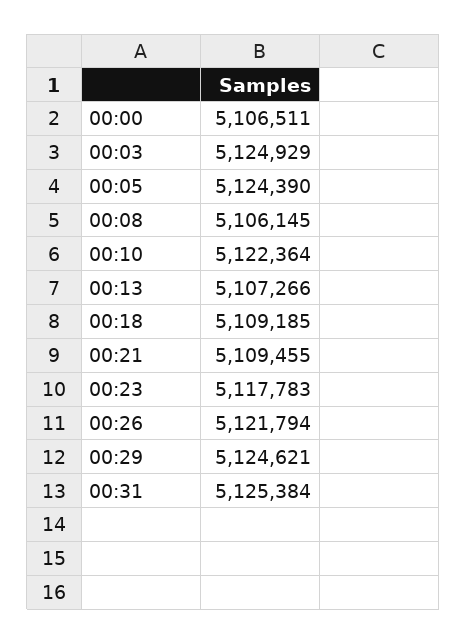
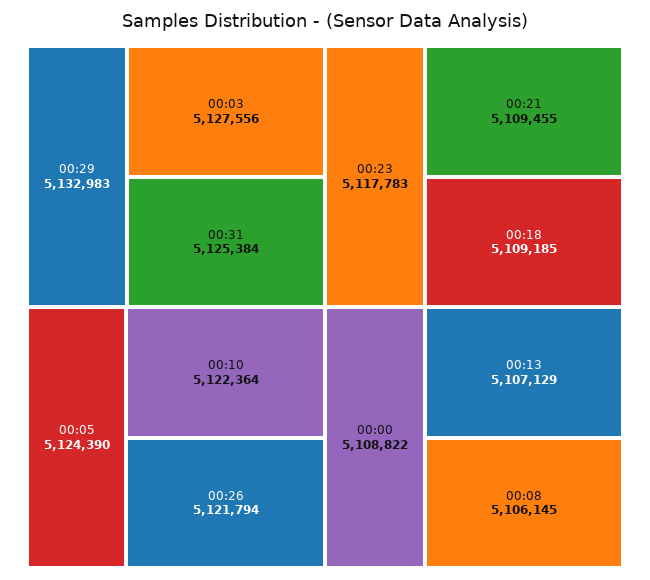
00:00: 5106511 -> 5108822
00:03: 5124929 -> 5127556
00:13: 5107266 -> 5107129
00:29: 5124621 -> 5132983

